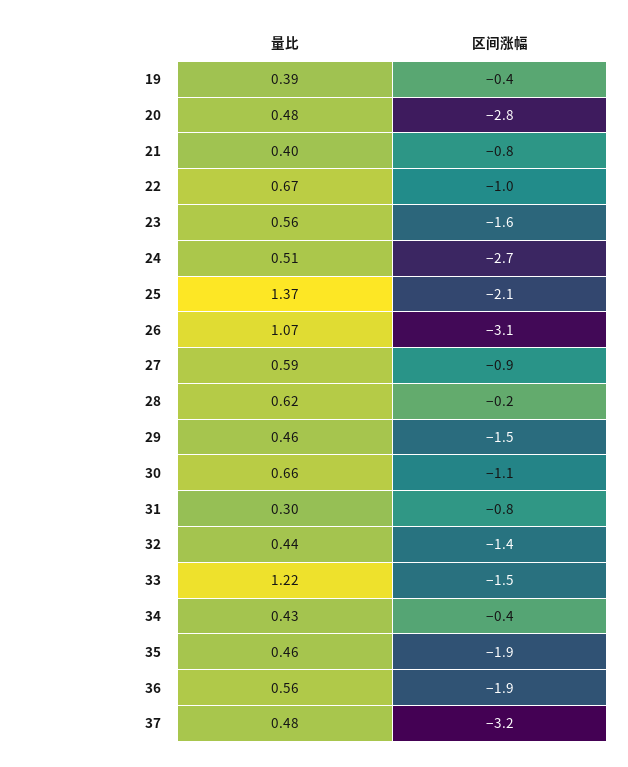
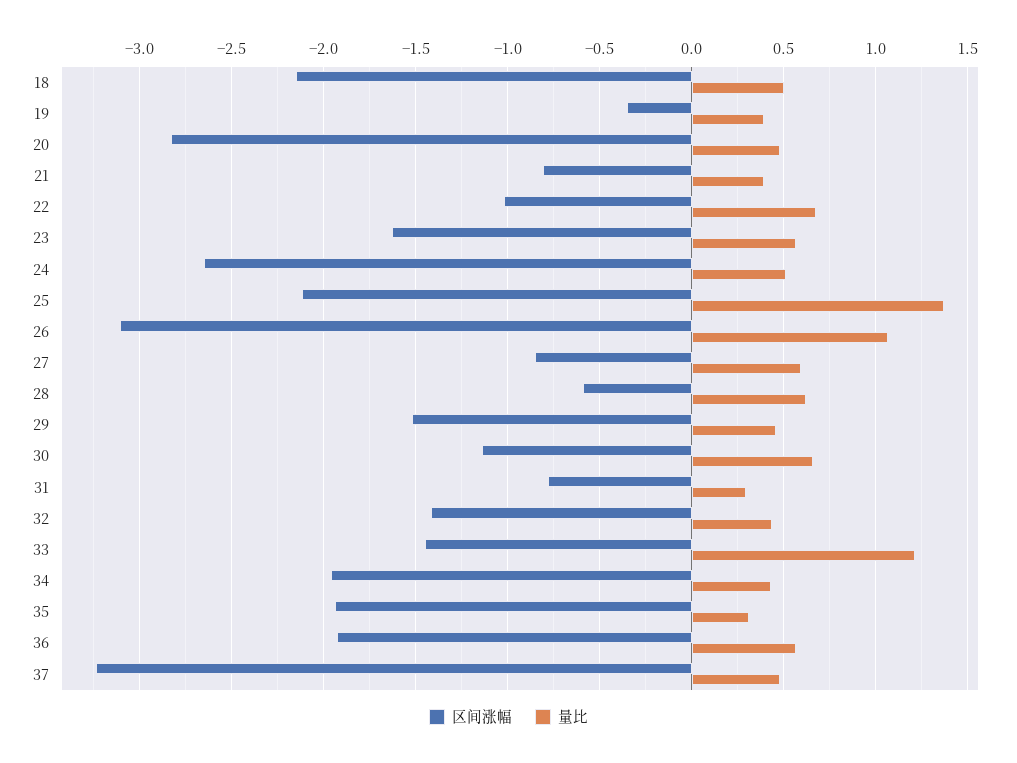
区间涨幅, 28: -0.2 -> -0.6
区间涨幅, 34: -0.4 -> -1.95
量比, 35: 0.46 -> 0.3
区间涨幅, 18: none -> -2.15
量比, 18: none -> 0.5

